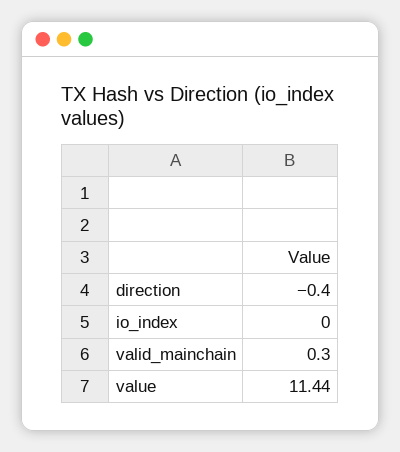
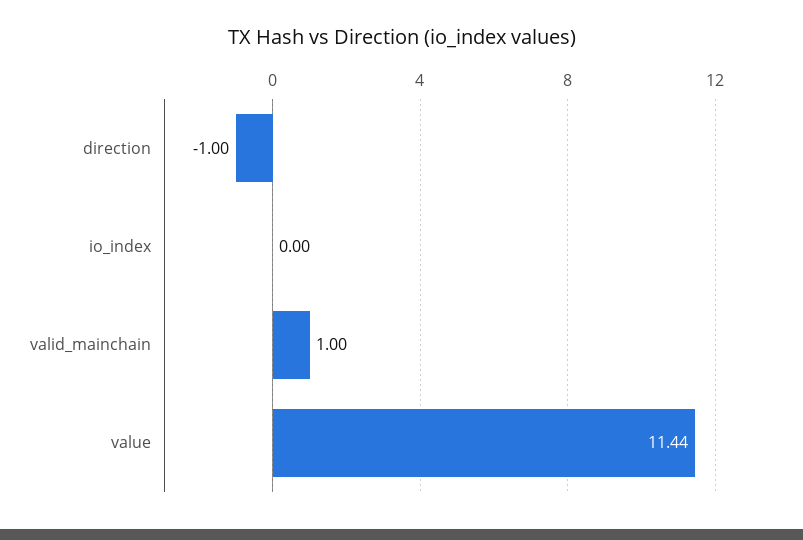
direction: -0.4 -> -1
valid_mainchain: 0.3 -> 1

